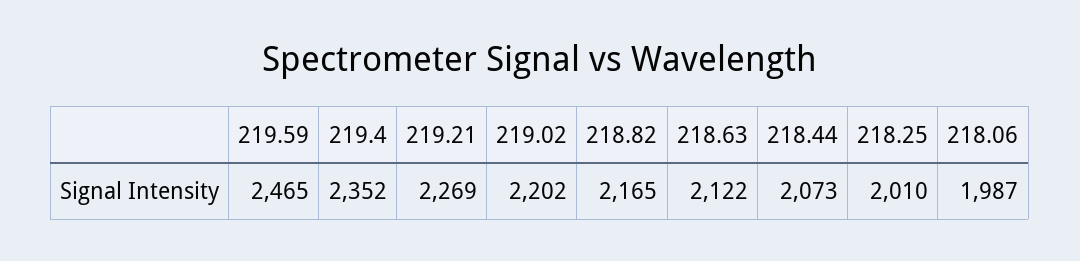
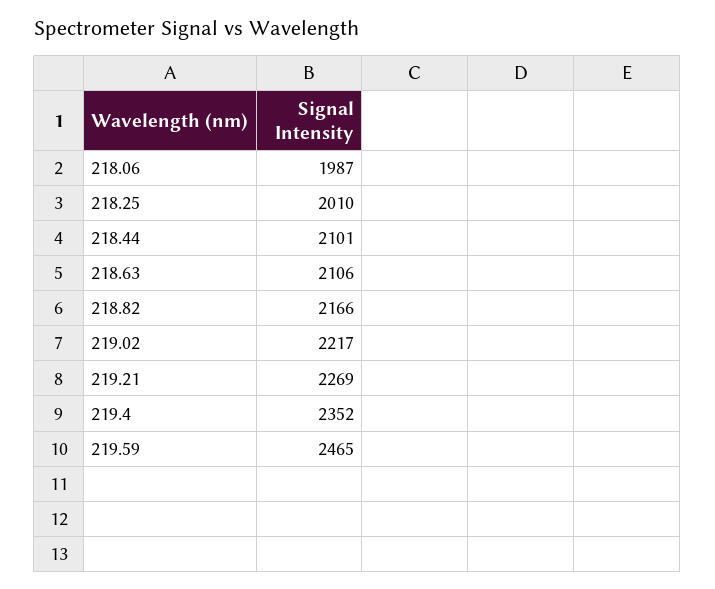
219.02: 2202 -> 2217
218.82: 2165 -> 2166
218.63: 2122 -> 2106
218.44: 2073 -> 2101

